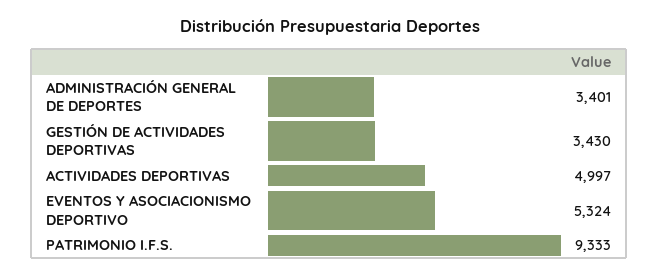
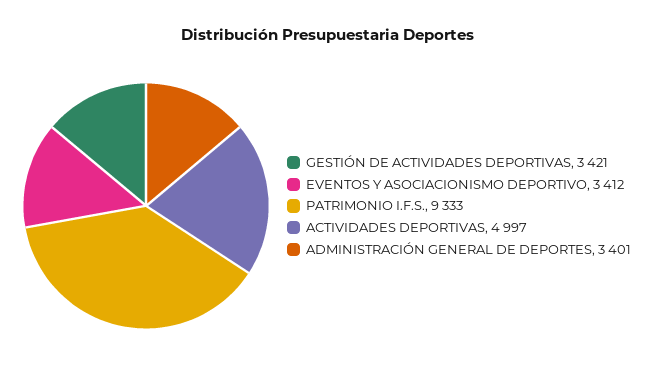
GESTIÓN DE ACTIVIDADES DEPORTIVAS: 3430 -> 3421
EVENTOS Y ASOCIACIONISMO DEPORTIVO: 5324 -> 3412

